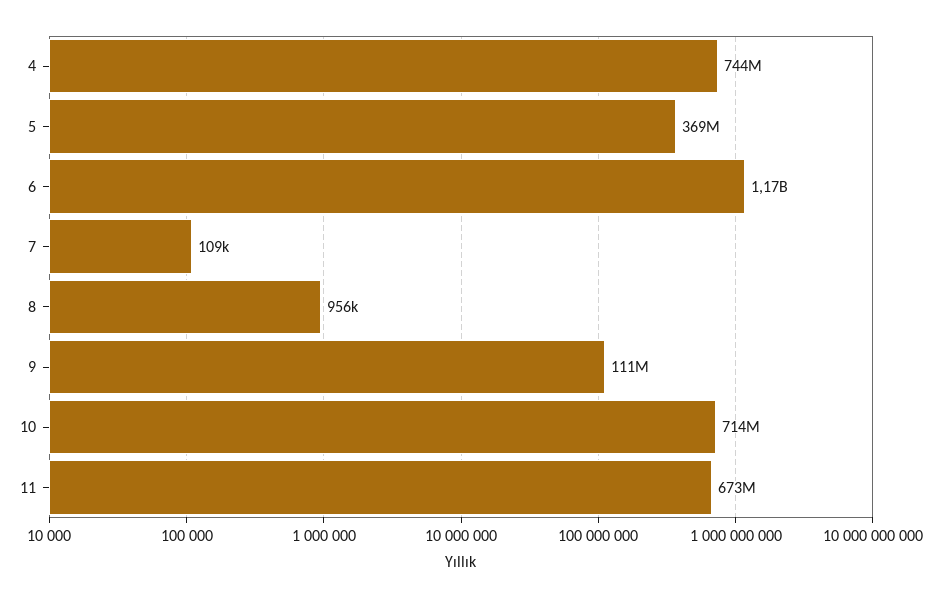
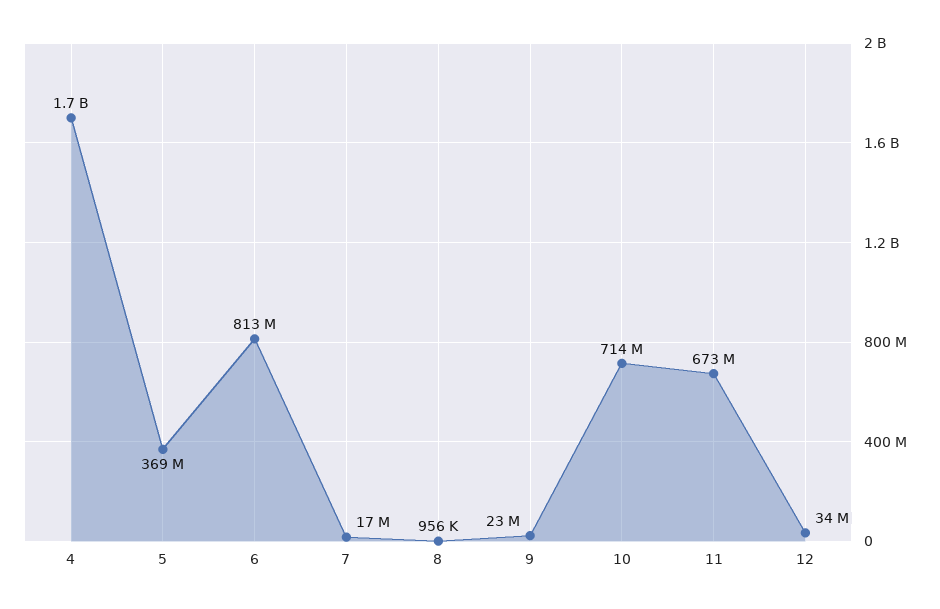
4: 744000000 -> 1700000000
6: 1170000000 -> 813000000
7: 109000 -> 17000000
9: 111000000 -> 23000000
12: none -> 34000000

